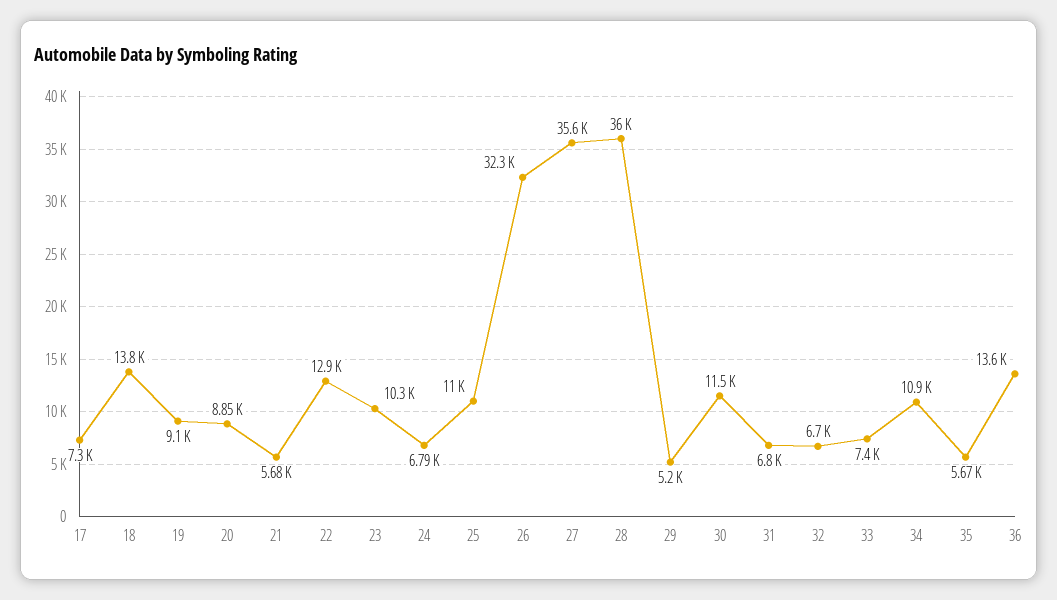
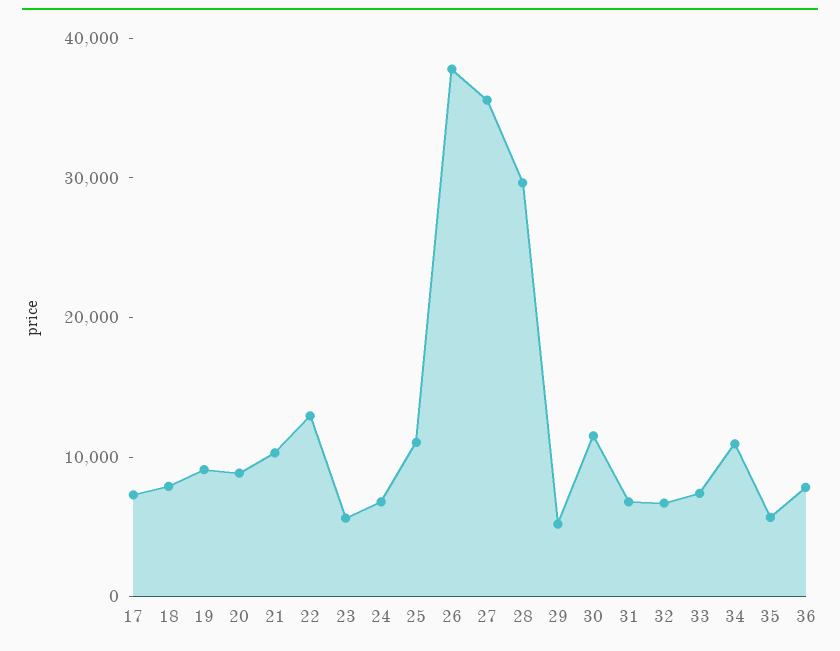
18: 13800 -> 8000
21: 5680 -> 10000
23: 10300 -> 6000
26: 32300 -> 38000
28: 36000 -> 30000
36: 13600 -> 8000

